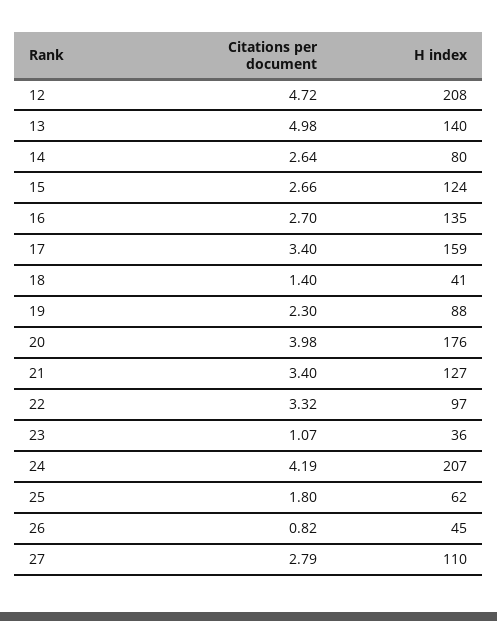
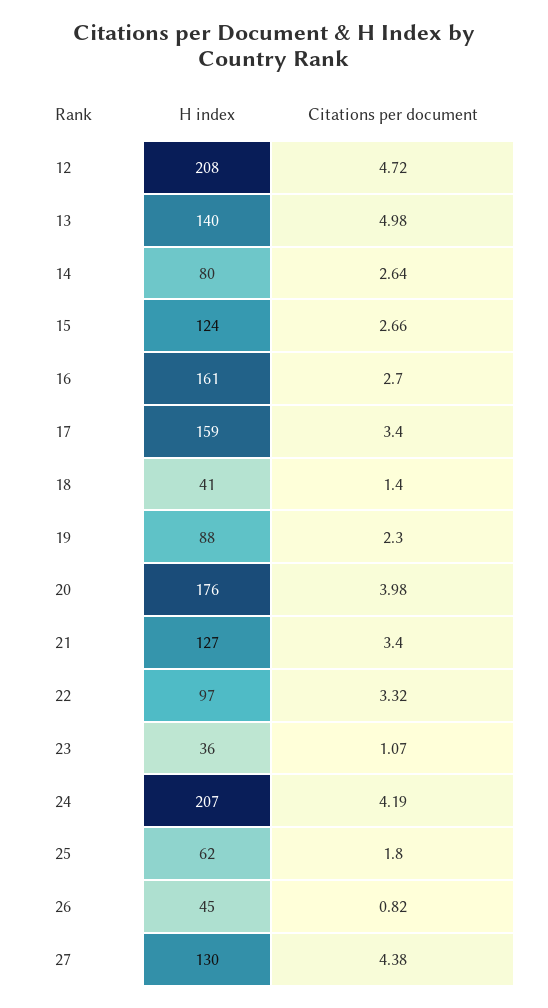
H index, 16: 135 -> 161
Citations per document, 27: 2.79 -> 4.38
H index, 27: 110 -> 130

